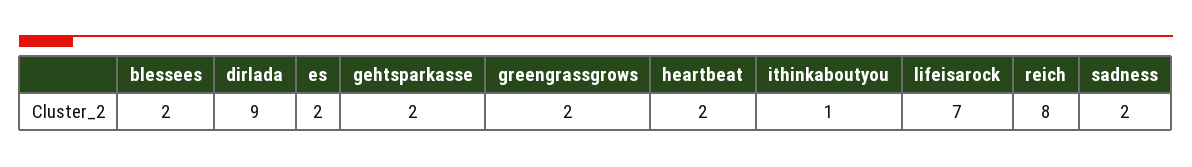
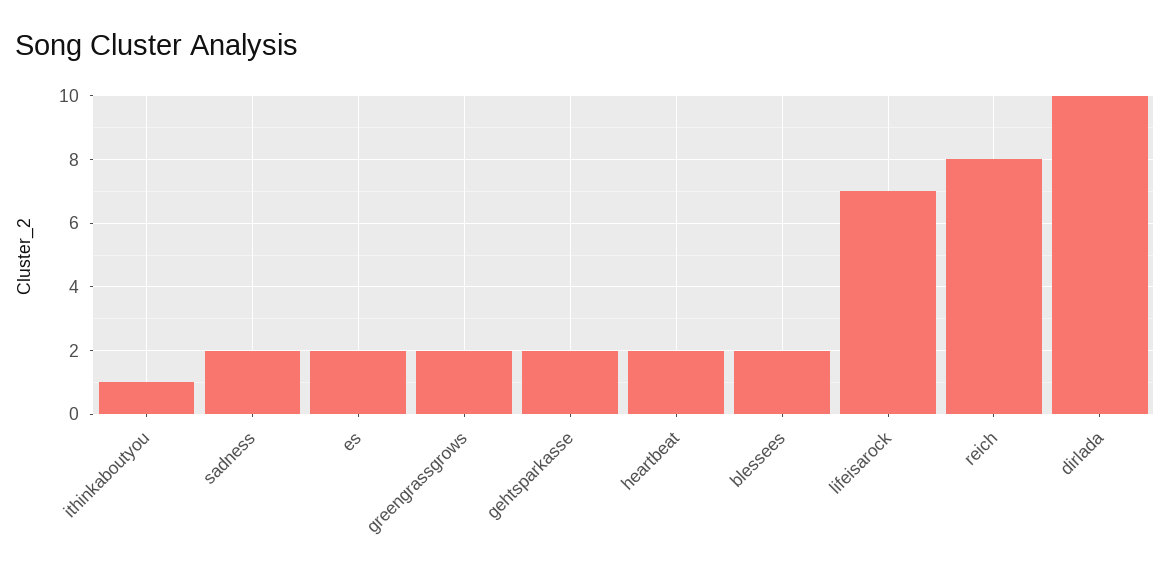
dirlada: 9 -> 10

